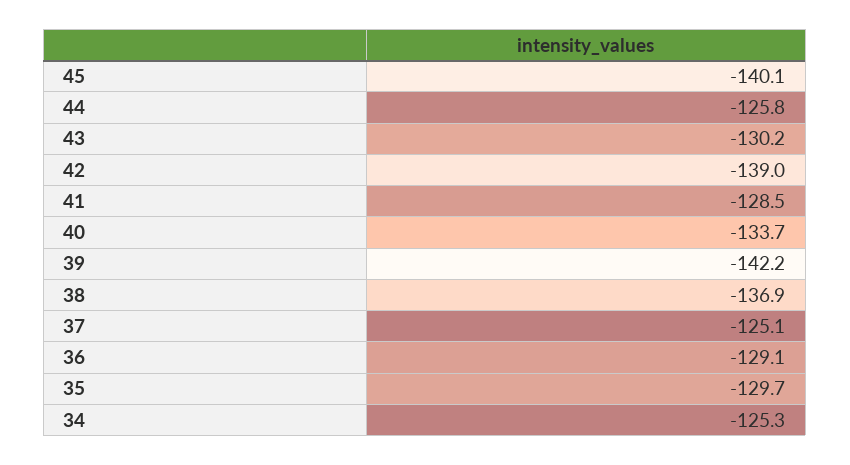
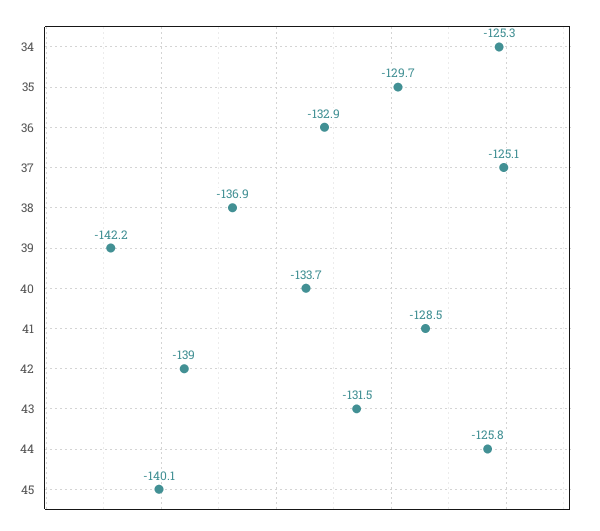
43: -130.2 -> -131.5
36: -129.1 -> -132.9

